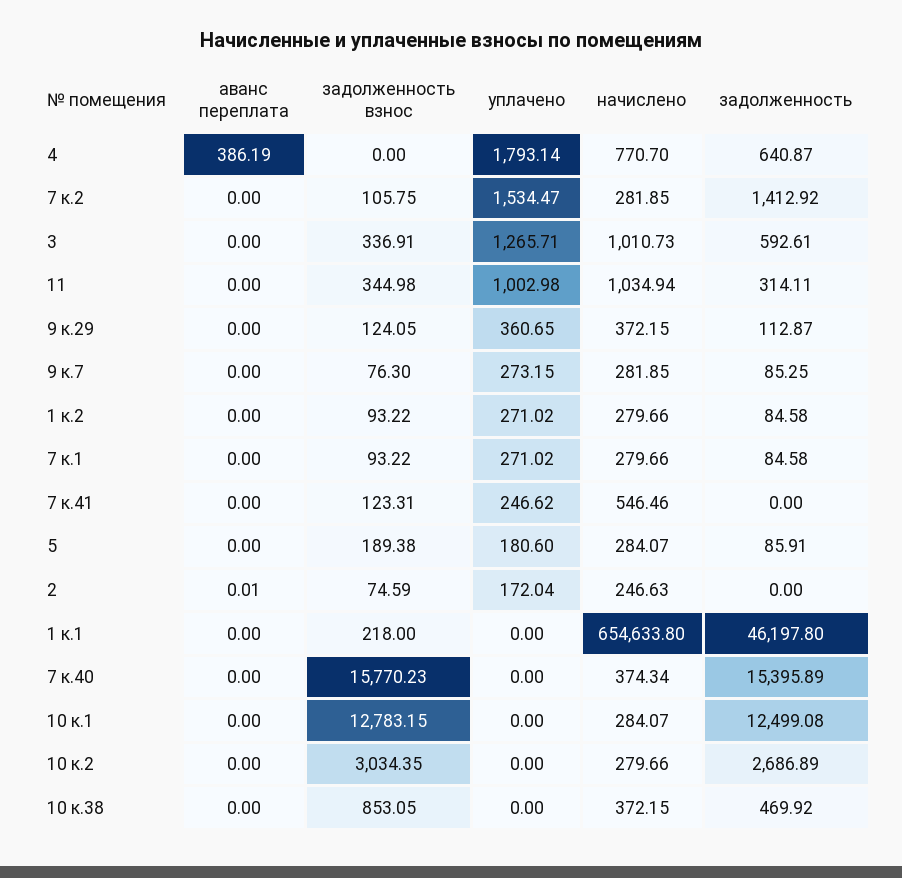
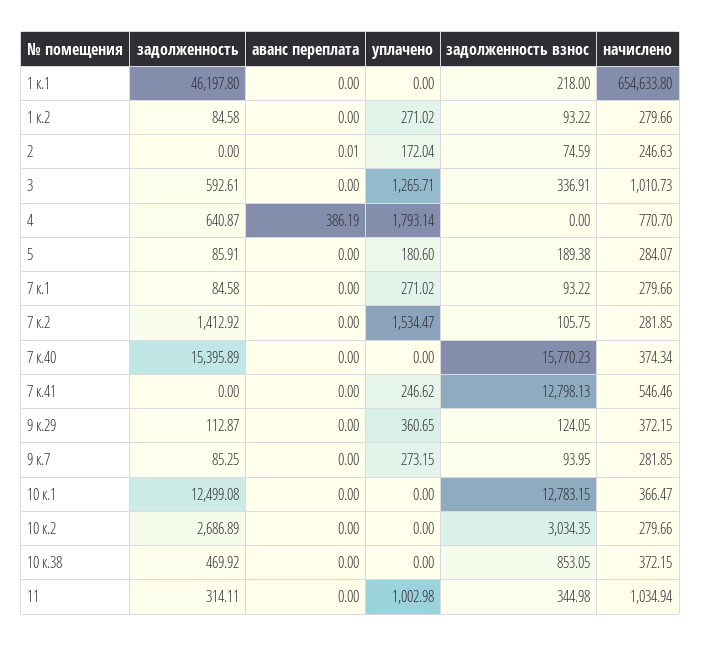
задолженность взнос, 9 к.7: 76.3 -> 93.95
задолженность взнос, 7 к.41: 123.31 -> 12798.13
начислено, 10 к.1: 284.07 -> 366.47

